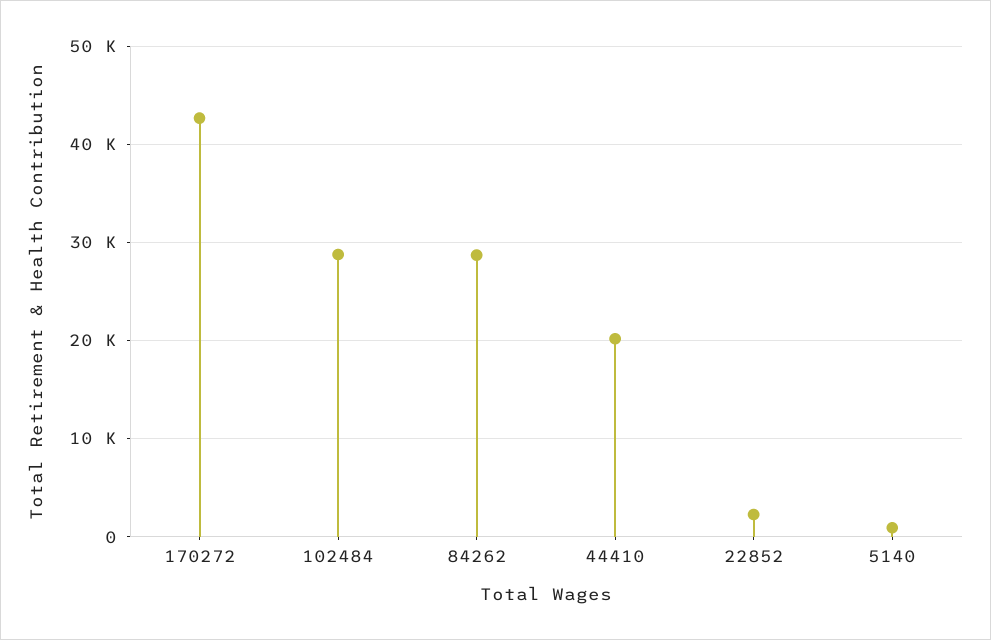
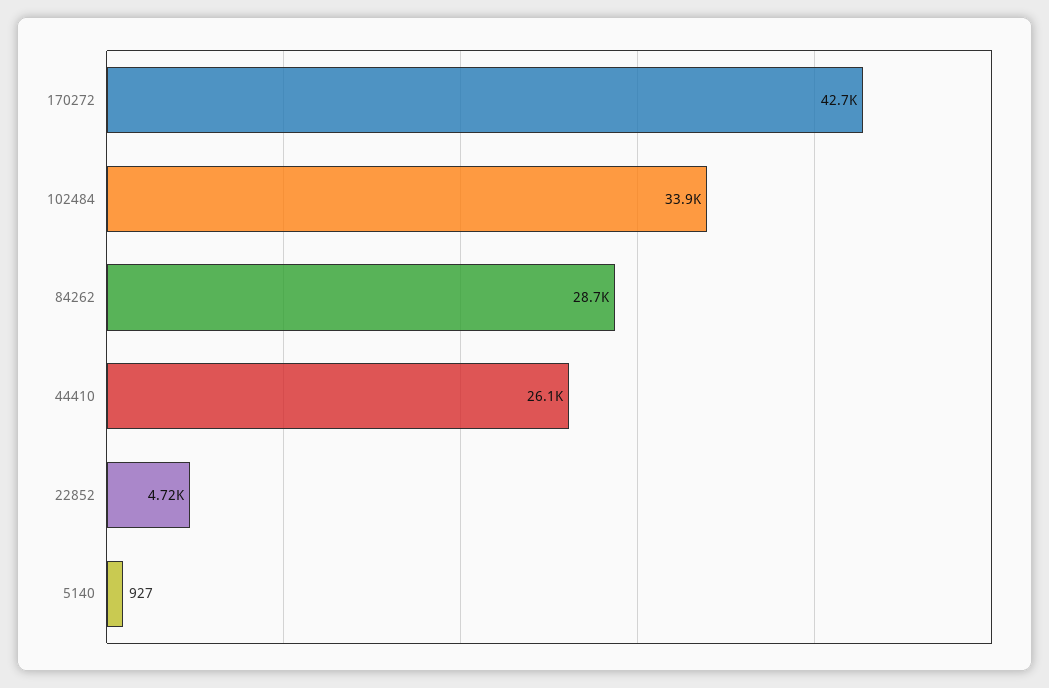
102484: 29000 -> 33900
44410: 20000 -> 26100
22852: 2000 -> 4720

